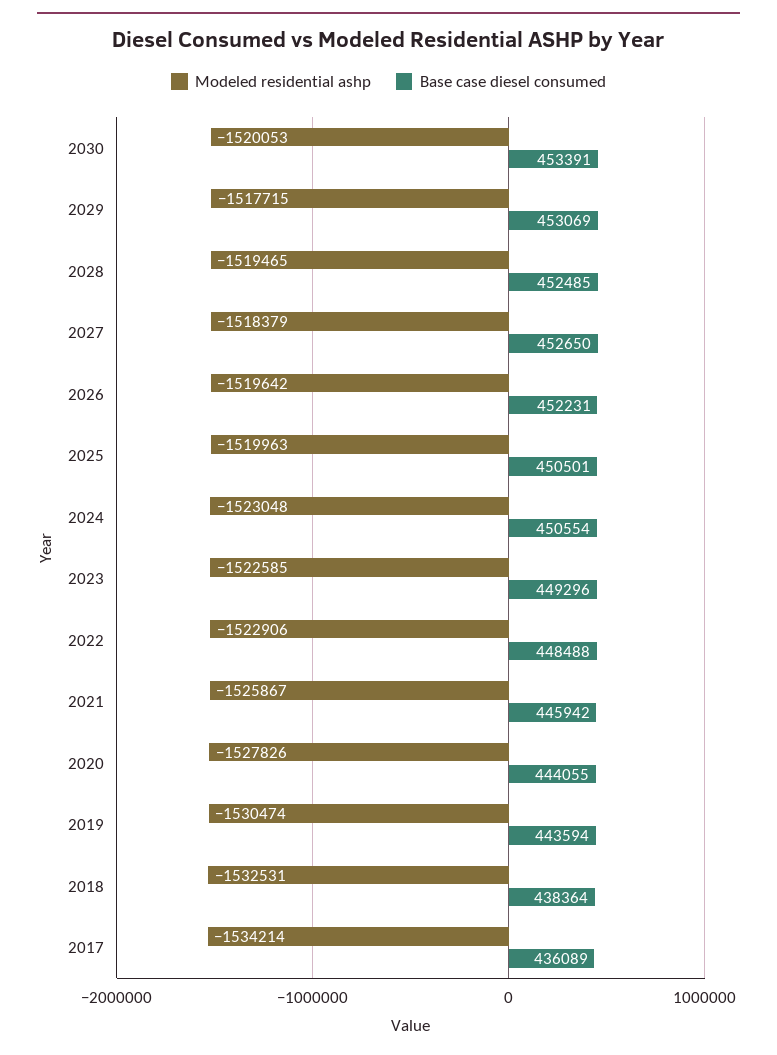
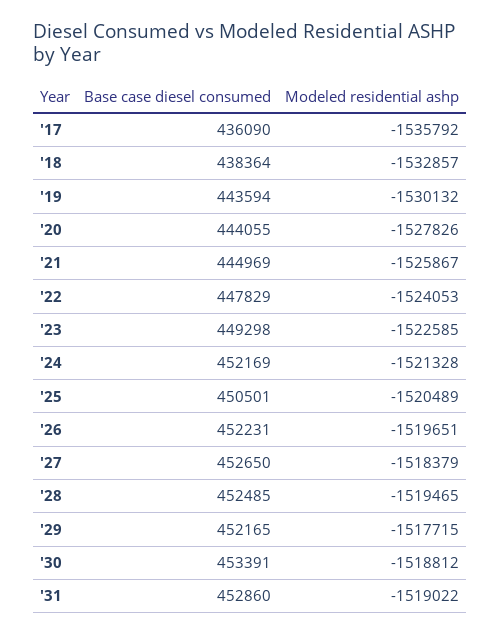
Modeled residential ashp, 2030: -1520053 -> -1518812
Base case diesel consumed, 2029: 453069 -> 452165
Modeled residential ashp, 2026: -1519642 -> -1519651
Modeled residential ashp, 2025: -1519963 -> -1520489
Modeled residential ashp, 2024: -1523048 -> -1521328
Base case diesel consumed, 2024: 450554 -> 452169
Base case diesel consumed, 2023: 449296 -> 449298
Modeled residential ashp, 2022: -1522906 -> -1524053
Base case diesel consumed, 2022: 448488 -> 447829
Base case diesel consumed, 2021: 445942 -> 444969
Modeled residential ashp, 2019: -1530474 -> -1530132
Modeled residential ashp, 2018: -1532531 -> -1532857
Modeled residential ashp, 2017: -1534214 -> -1535792
Base case diesel consumed, 2017: 436089 -> 436090
Base case diesel consumed, '31: none -> 452860
Modeled residential ashp, '31: none -> -1519022

